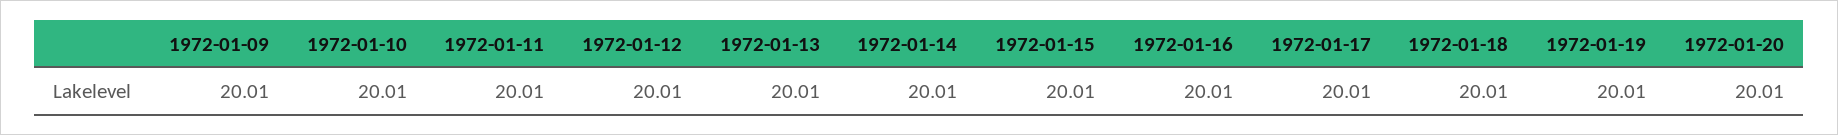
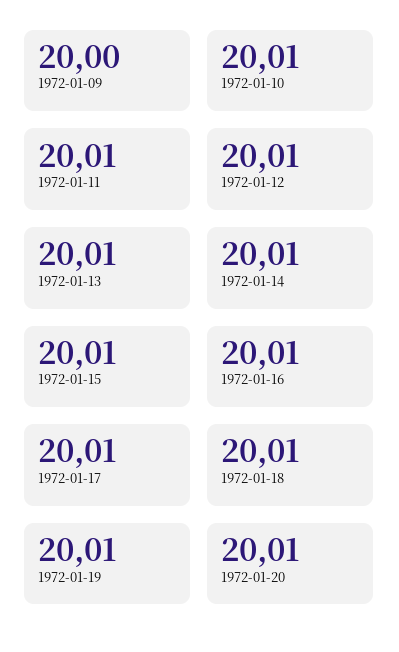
1972-01-09: 20.01 -> 20

